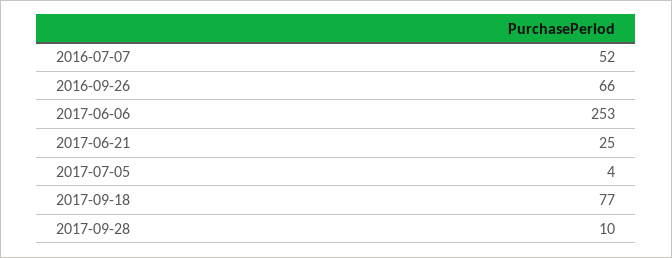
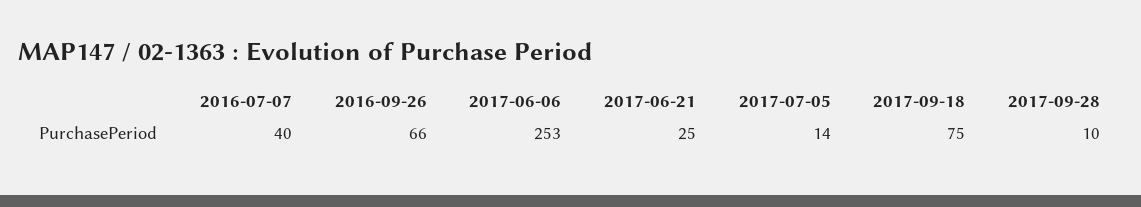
2016-07-07: 52 -> 40
2017-07-05: 4 -> 14
2017-09-18: 77 -> 75

